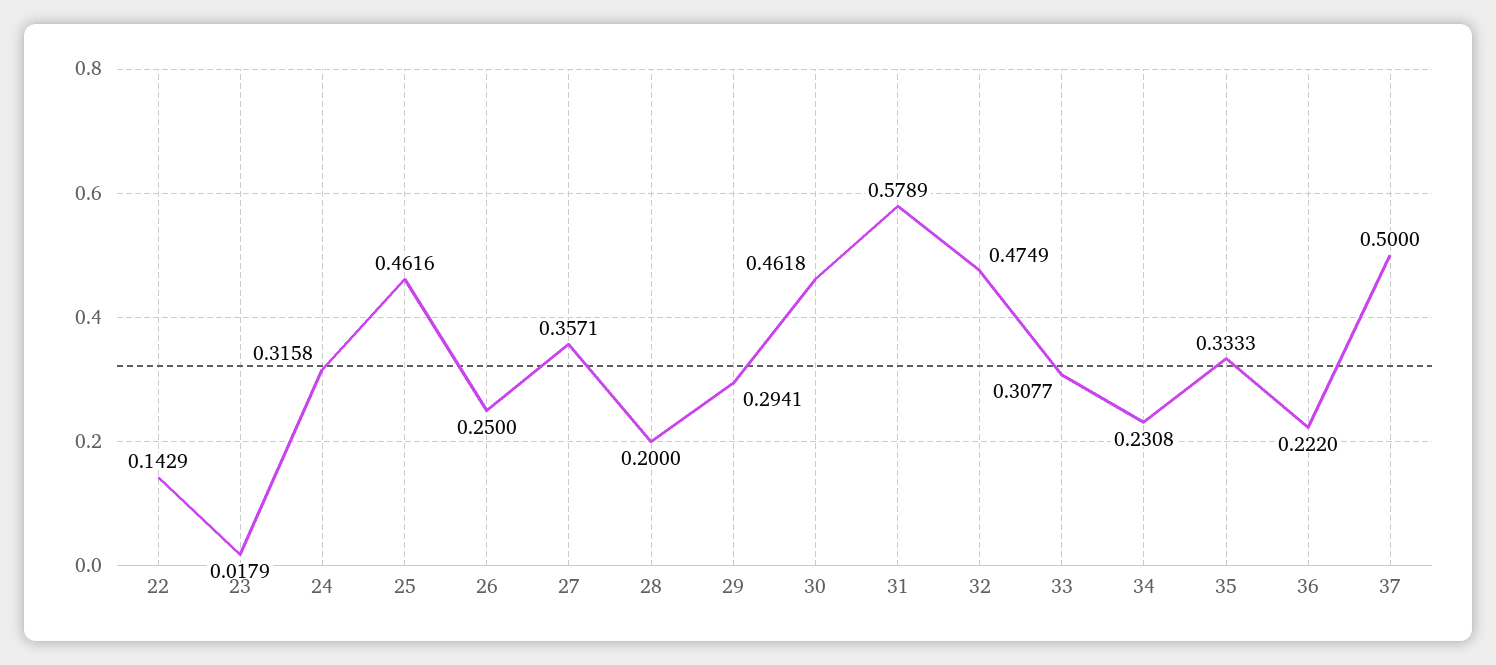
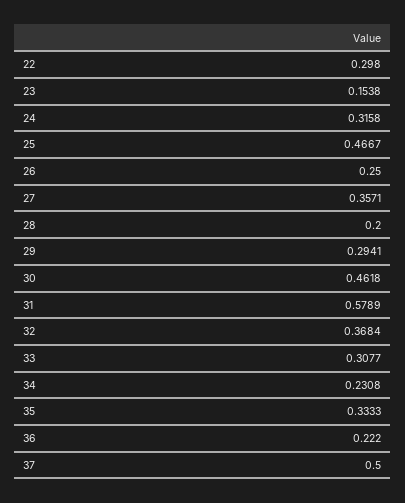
22: 0.1429 -> 0.298
23: 0.0179 -> 0.1538
25: 0.4616 -> 0.4667
32: 0.4749 -> 0.3684

